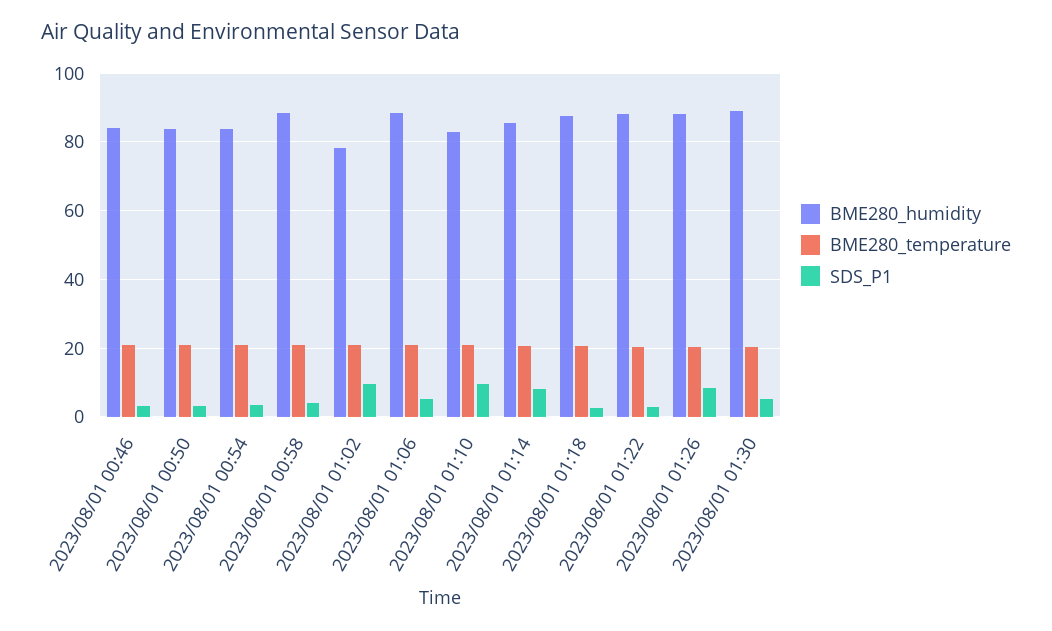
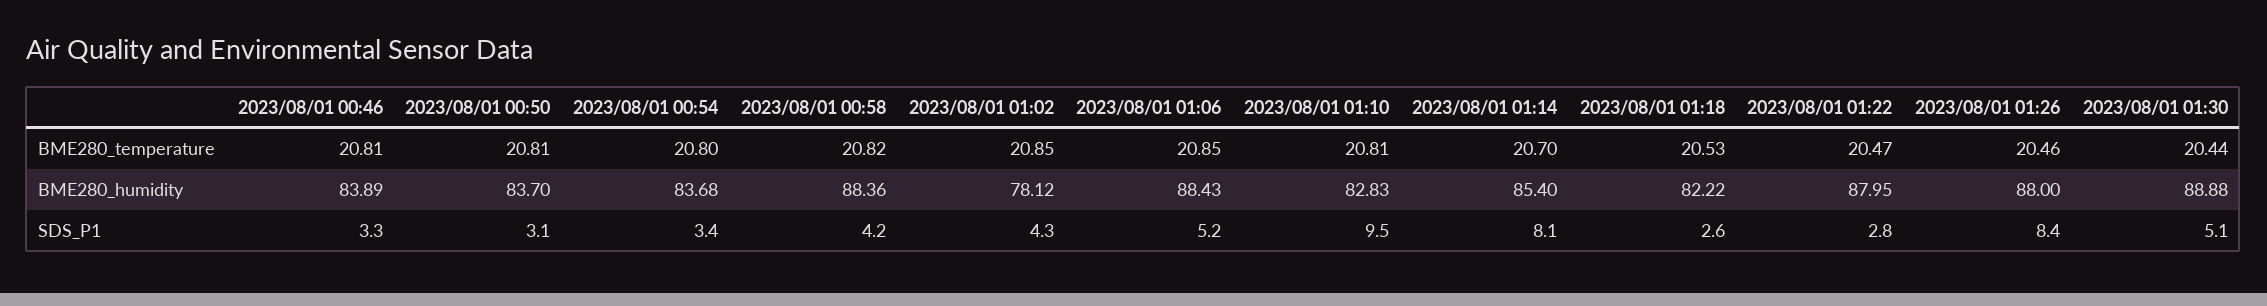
SDS_P1, 2023/08/01 01:02: 10 -> 4.3
BME280_humidity, 2023/08/01 01:18: 88 -> 82.22

